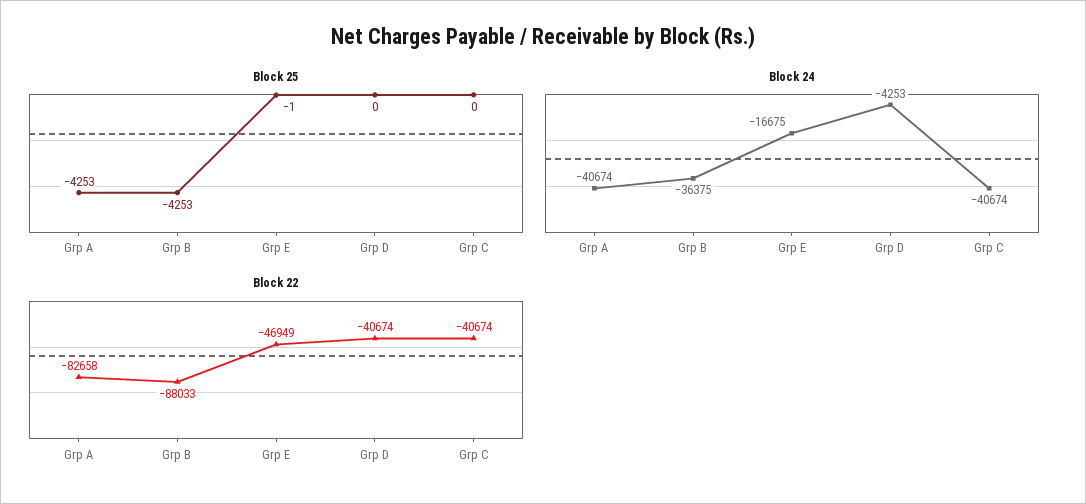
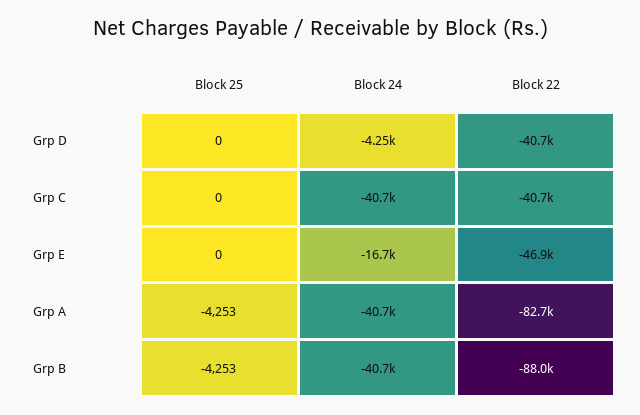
Block 25, Grp E: -1 -> 0
Block 24, Grp B: -36375 -> -40700

